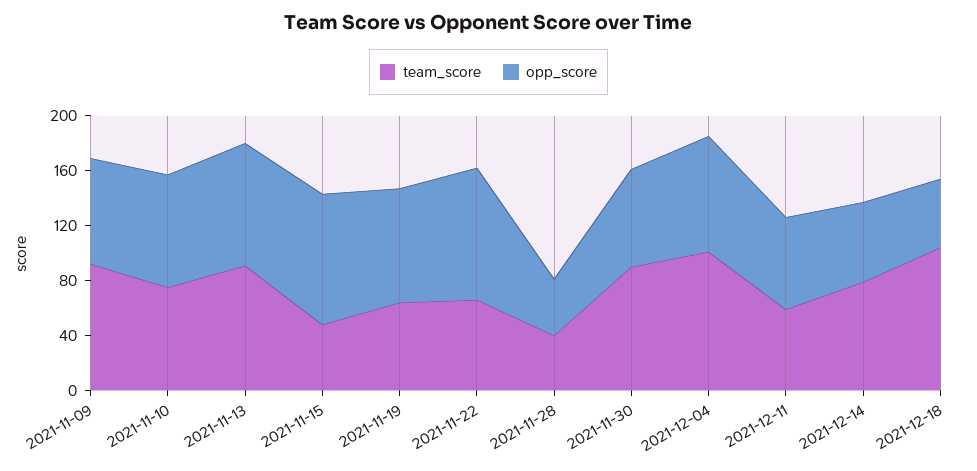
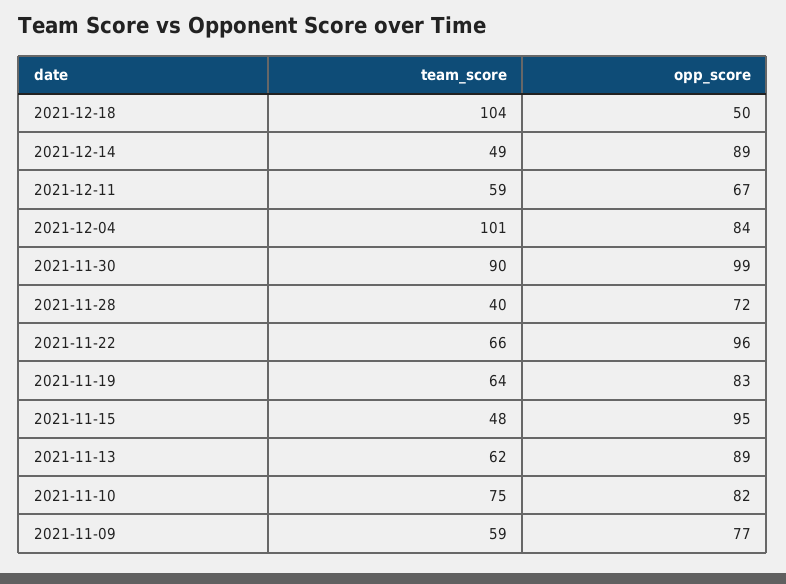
team_score, 2021-11-09: 90 -> 59
team_score, 2021-11-13: 90 -> 62
opp_score, 2021-11-28: 40 -> 72
opp_score, 2021-11-30: 70 -> 99
team_score, 2021-12-14: 80 -> 49
opp_score, 2021-12-14: 60 -> 89

